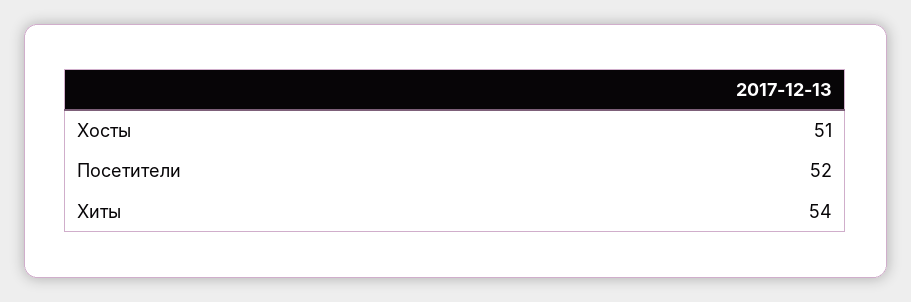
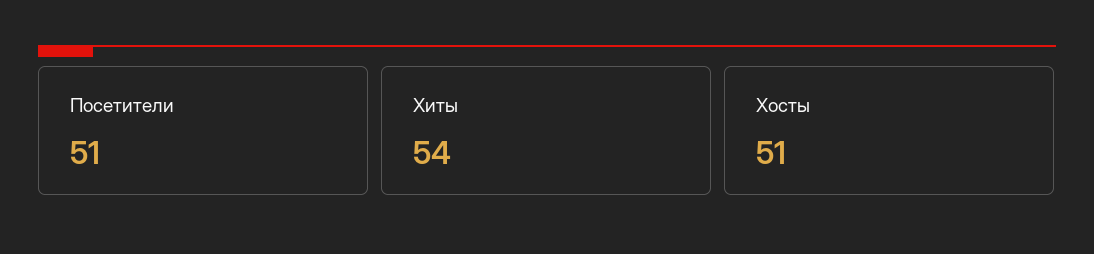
Посетители: 52 -> 51

